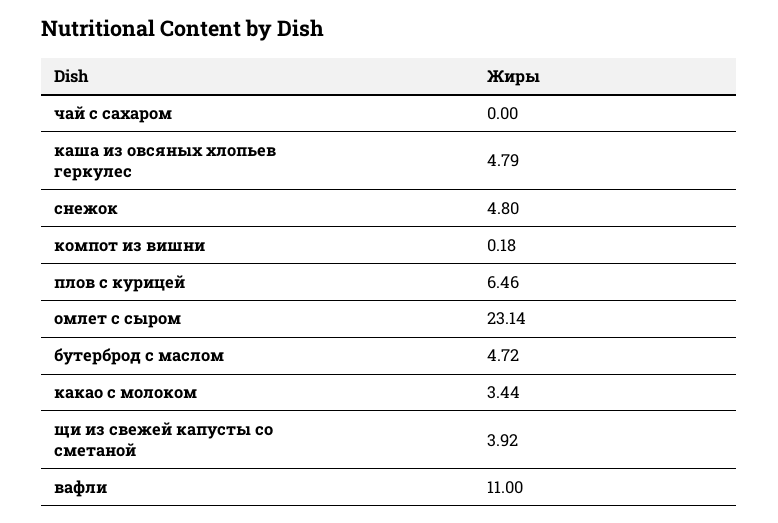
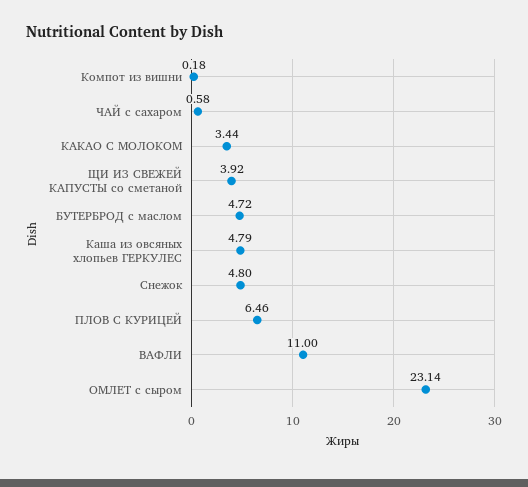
чай с сахаром: 0 -> 0.58

